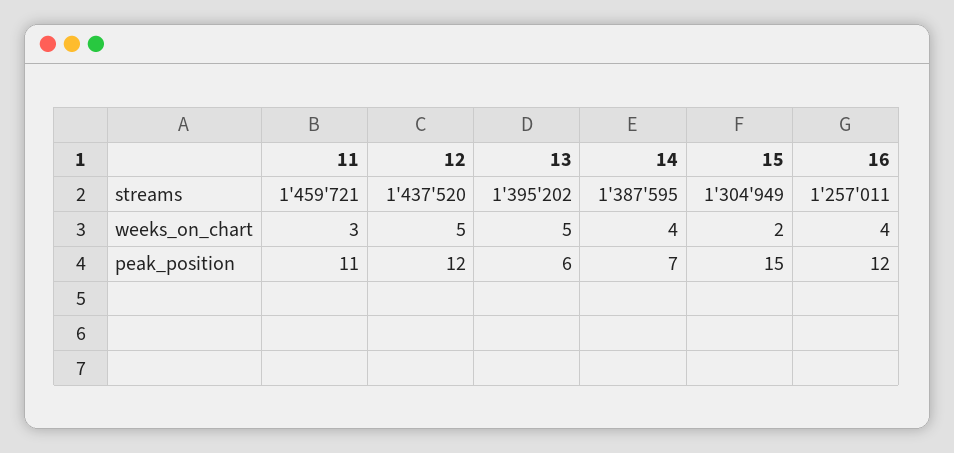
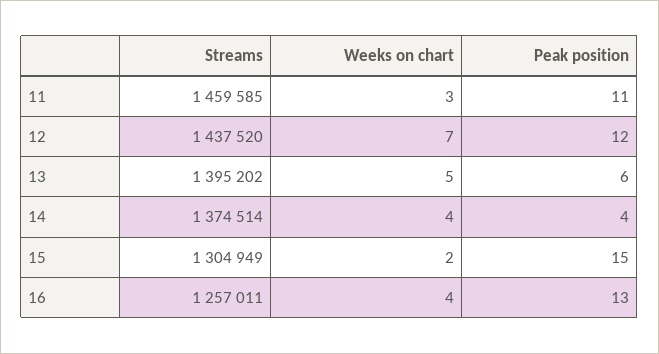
11, streams: 1459721 -> 1459585
14, streams: 1387595 -> 1374514
12, weeks_on_chart: 5 -> 7
14, peak_position: 7 -> 4
16, peak_position: 12 -> 13

